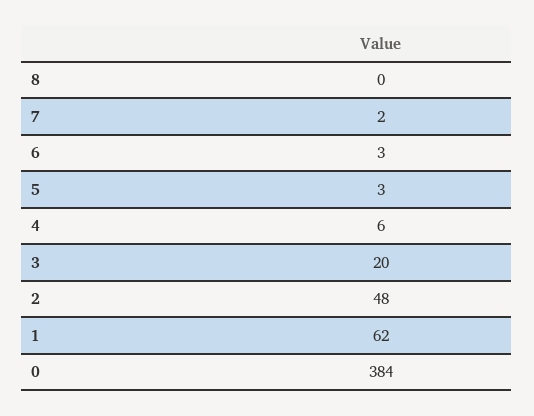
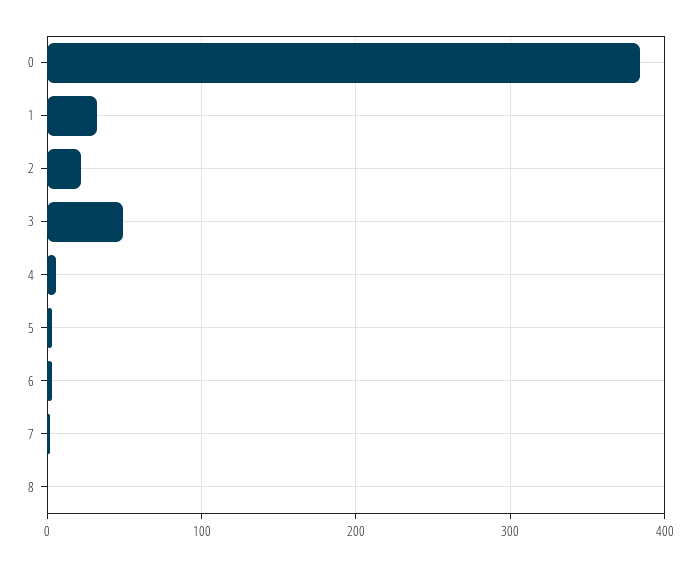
3: 20 -> 50
2: 48 -> 20
1: 62 -> 30

